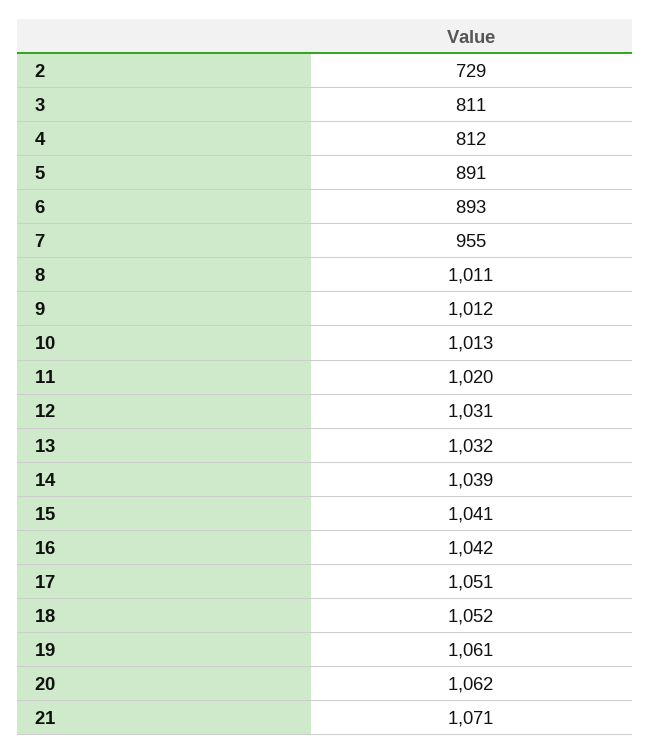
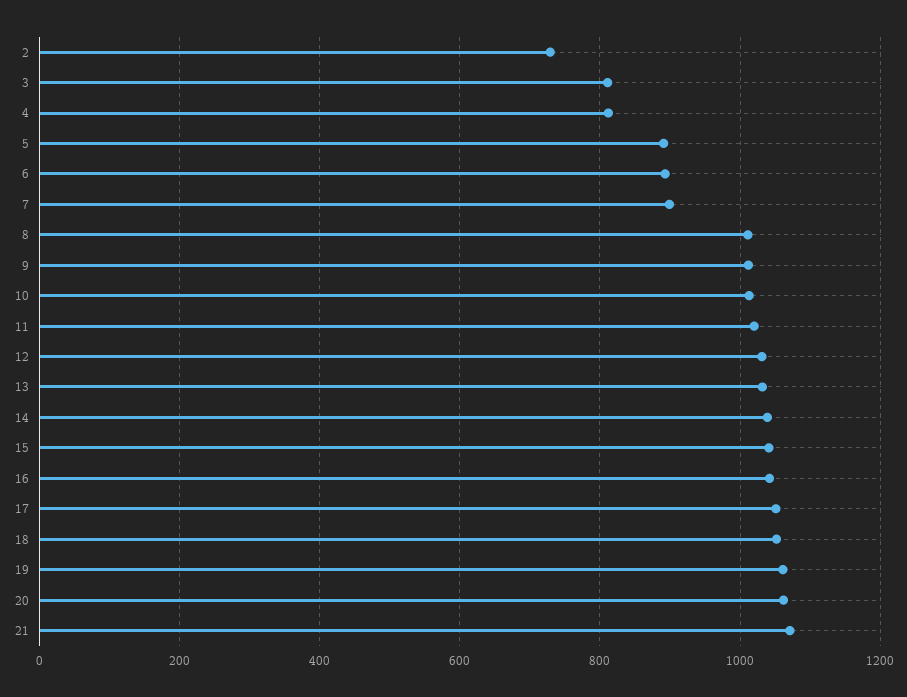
7: 955 -> 900

